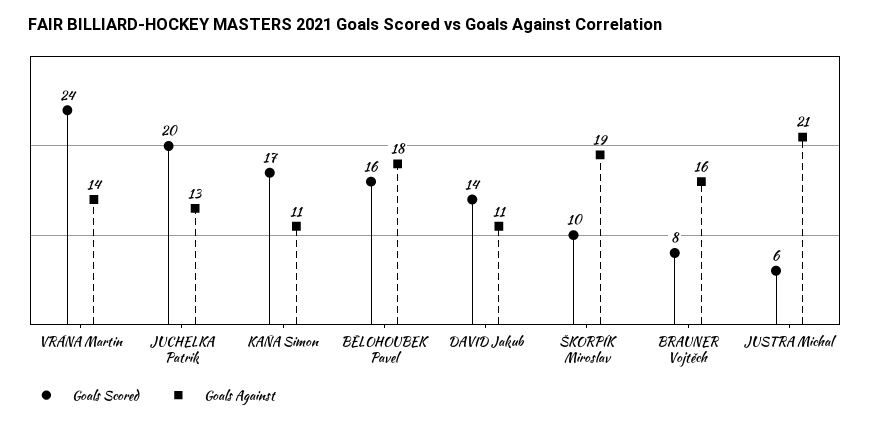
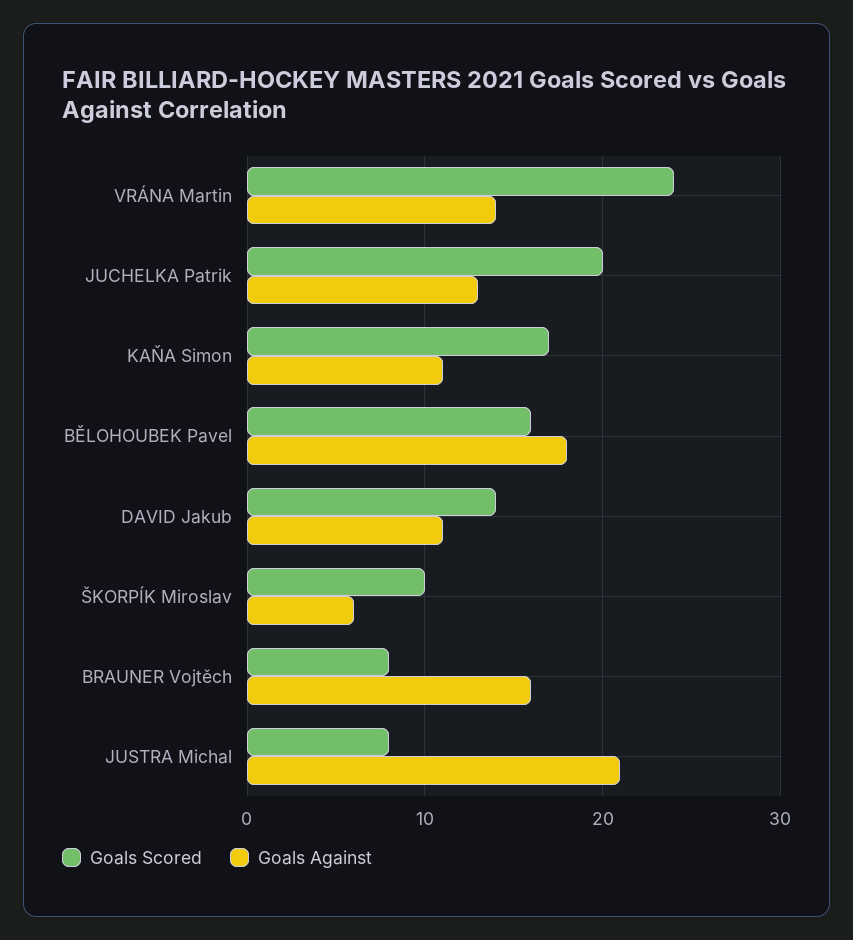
Goals Against, ŠKORPÍK Miroslav: 19 -> 6
Goals Scored, JUSTRA Michal: 6 -> 8

